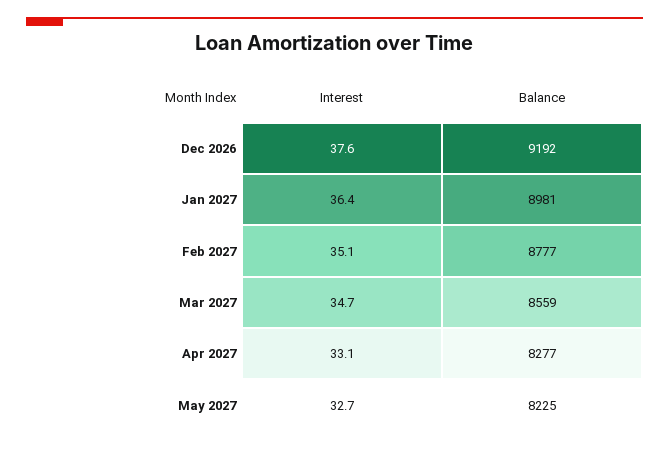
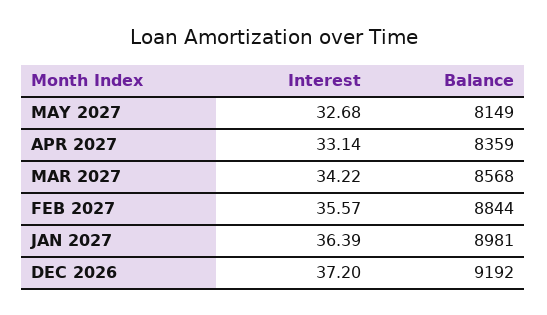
Interest, Dec 2026: 37.6 -> 37.2
Interest, Feb 2027: 35.1 -> 35.57
Balance, Feb 2027: 8777 -> 8844
Interest, Mar 2027: 34.7 -> 34.22
Balance, Mar 2027: 8559 -> 8568
Balance, Apr 2027: 8277 -> 8359
Balance, May 2027: 8225 -> 8149

